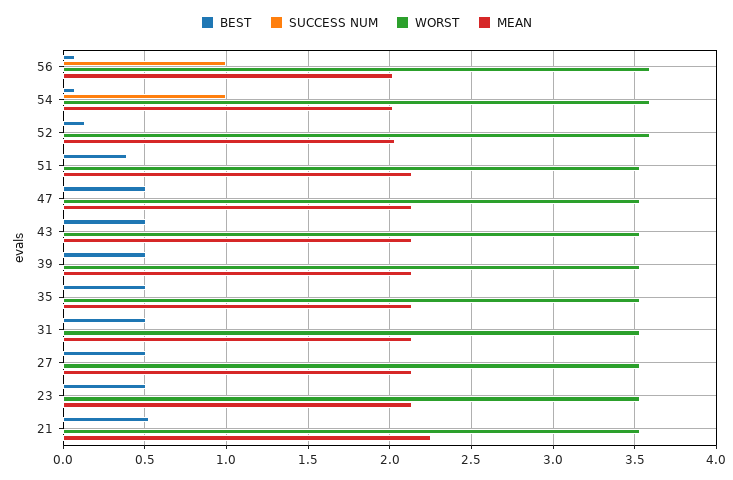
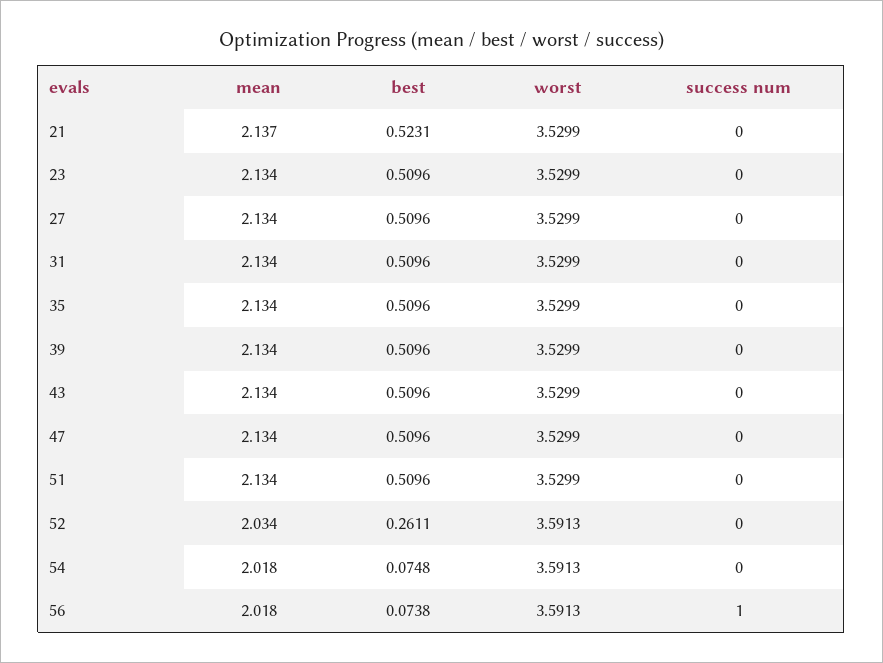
SUCCESS NUM, 54: 1 -> 0
BEST, 52: 0.15 -> 0.2611
BEST, 51: 0.4 -> 0.5096
MEAN, 21: 2.25 -> 2.137

